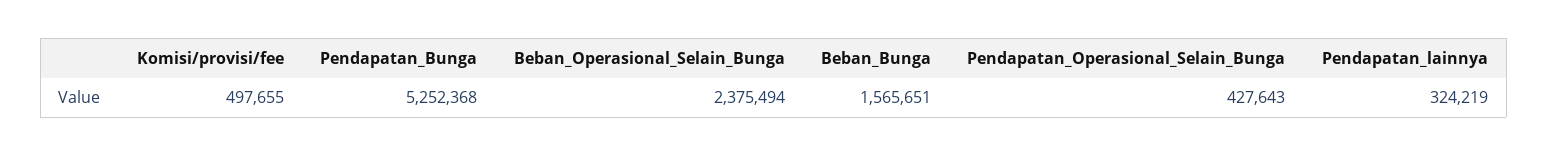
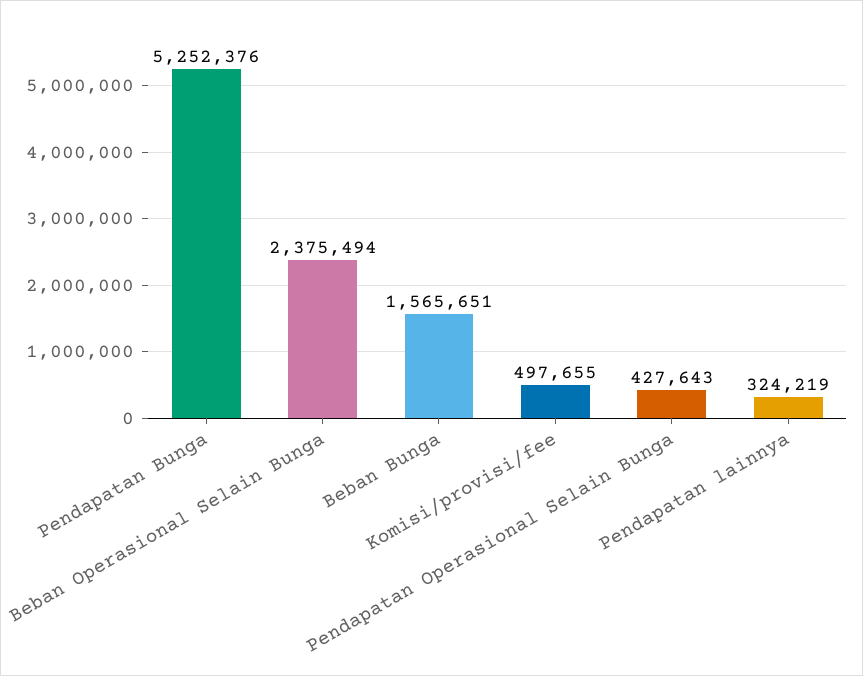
Pendapatan_Bunga: 5252368 -> 5252376

